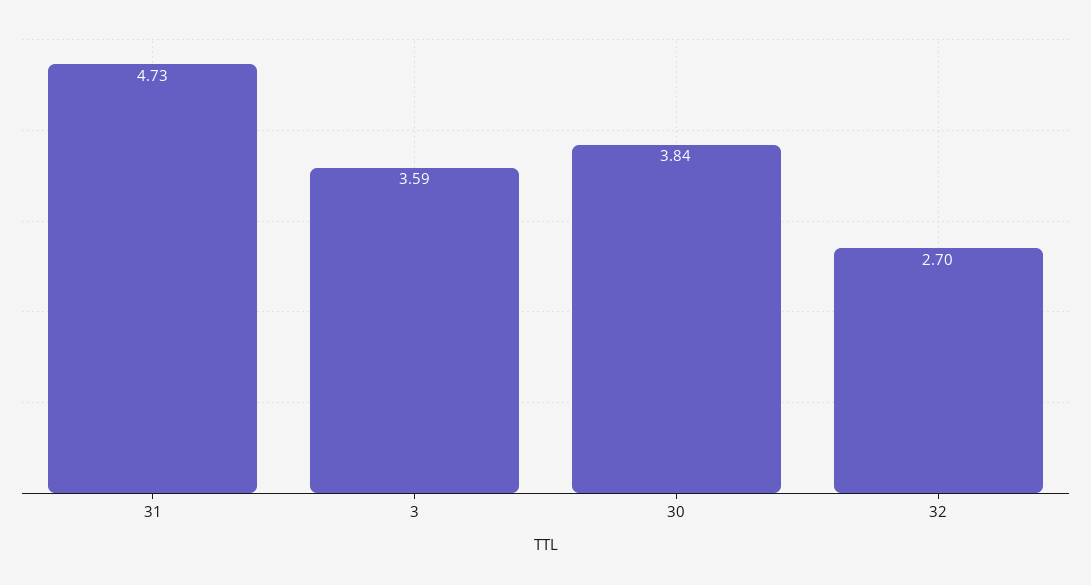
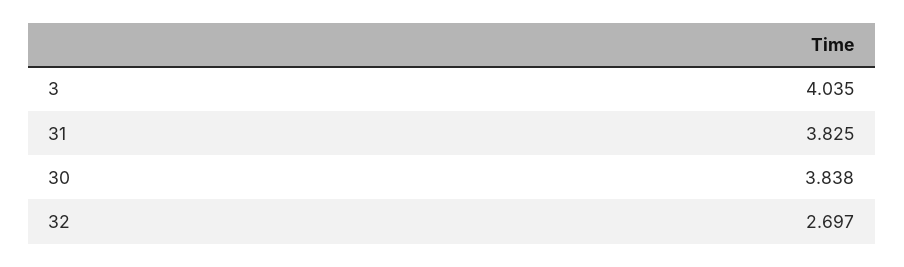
31: 4.73 -> 3.825
3: 3.59 -> 4.035

